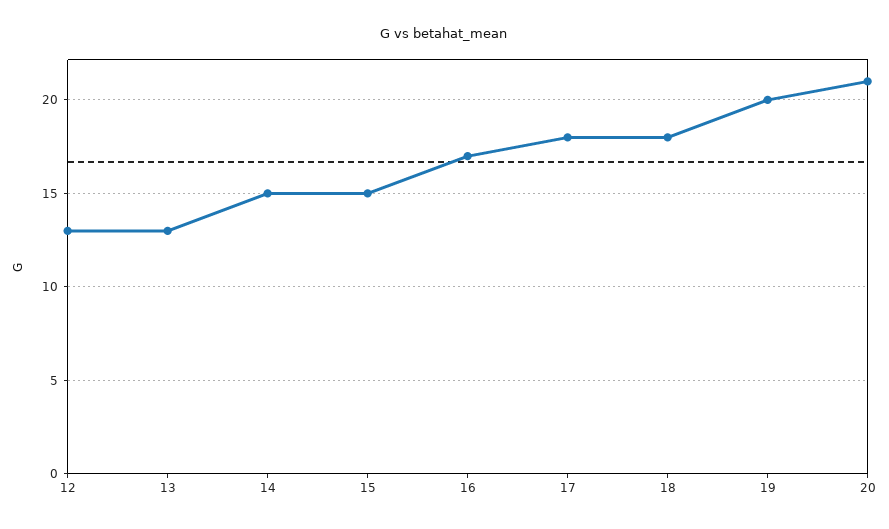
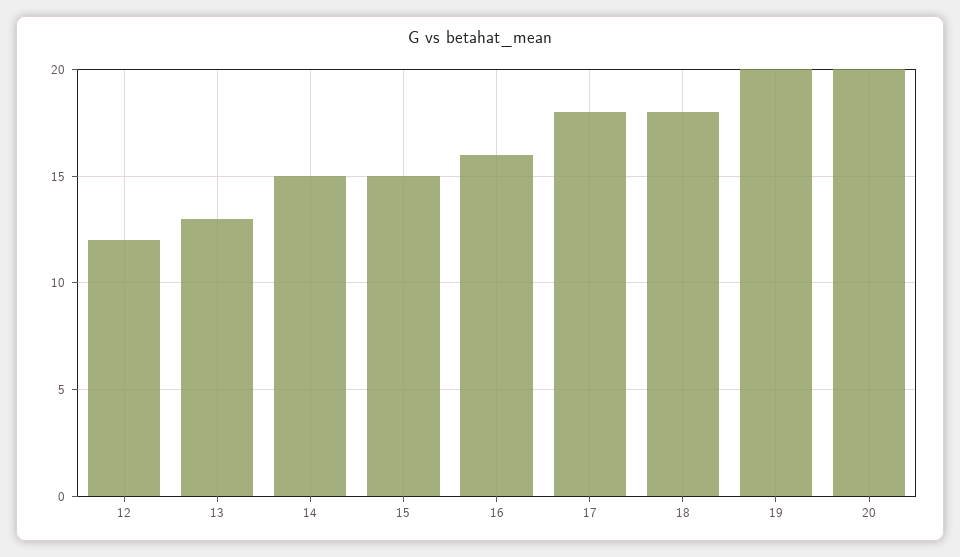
12: 13 -> 12
16: 17 -> 16
20: 21 -> 20

